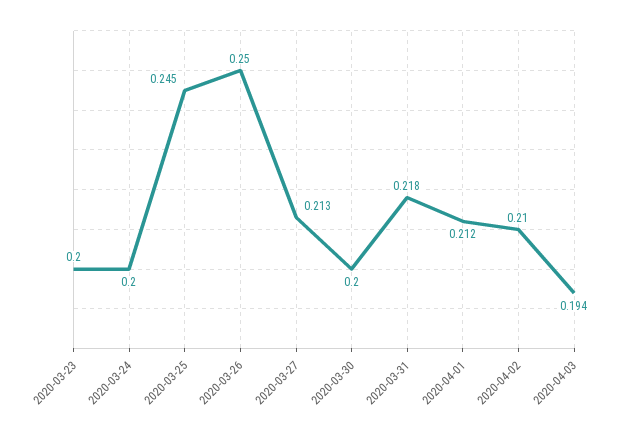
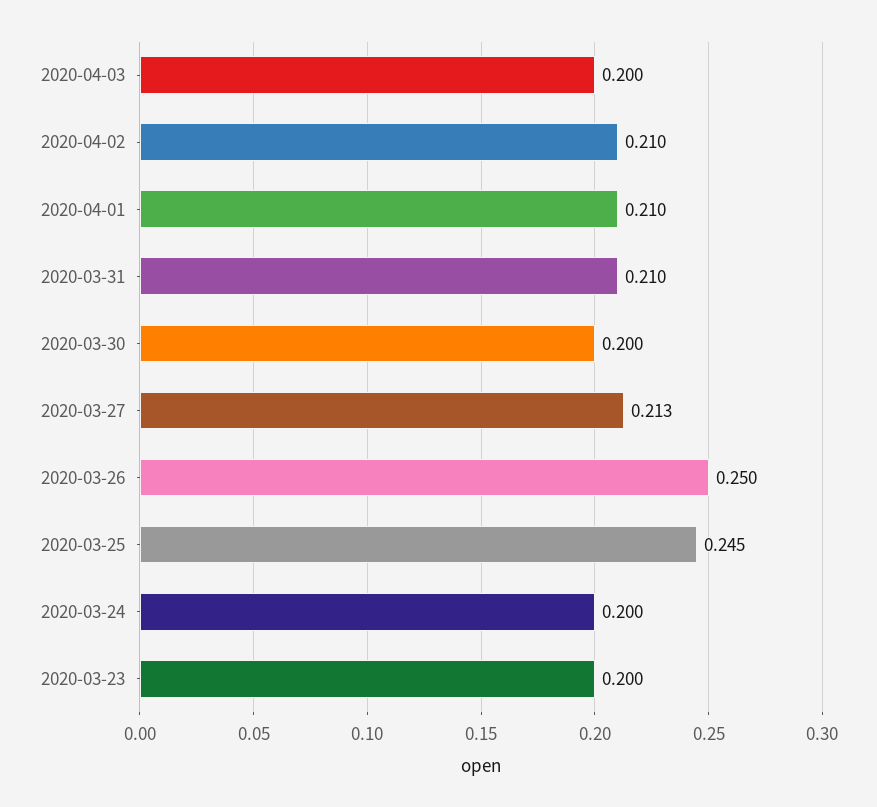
2020-03-31: 0.218 -> 0.21
2020-04-01: 0.212 -> 0.21
2020-04-03: 0.194 -> 0.2

